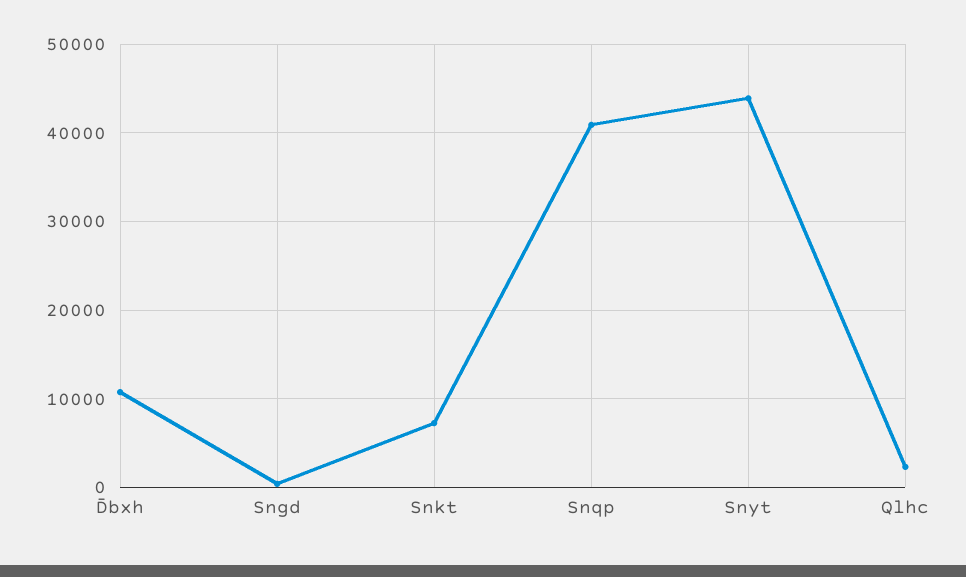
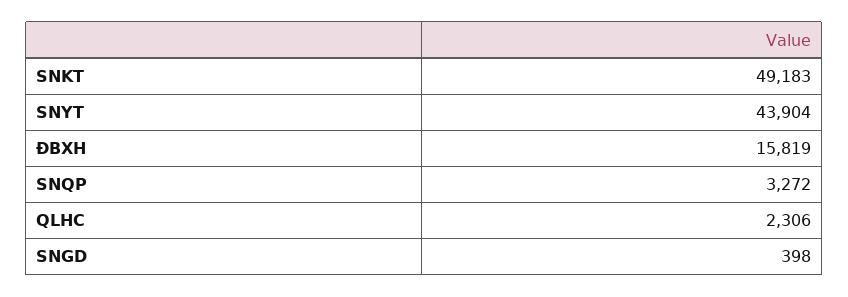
Đbxh: 11000 -> 15819
Snkt: 7000 -> 49183
Snqp: 41000 -> 3272

